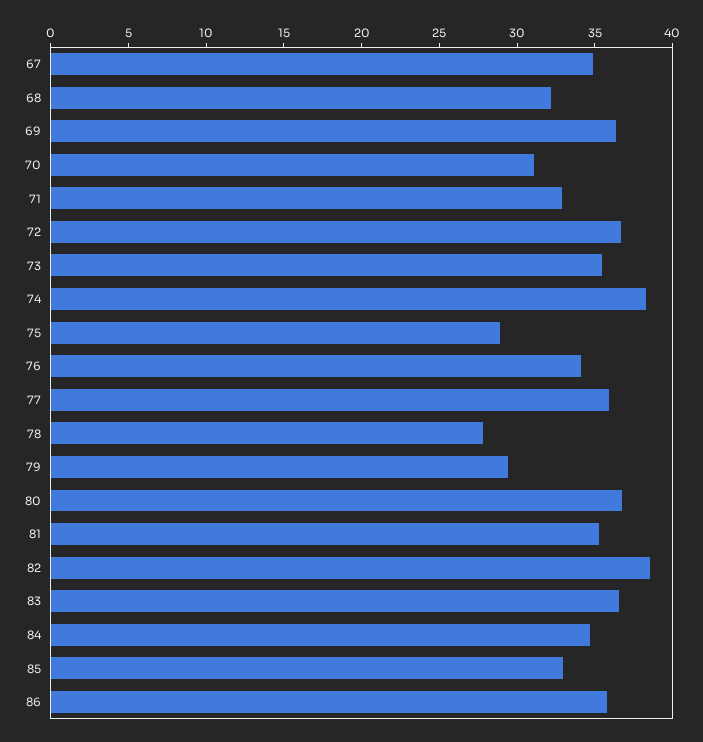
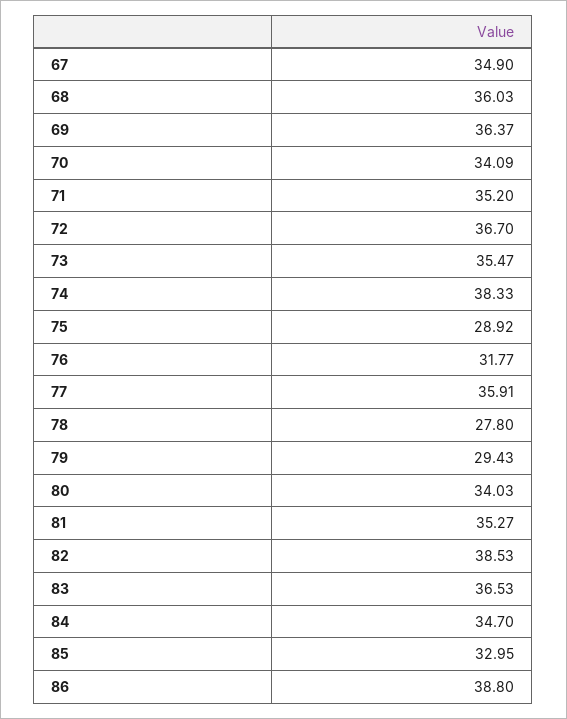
68: 32 -> 36.03
70: 31 -> 34.09
71: 33 -> 35.2
76: 34 -> 31.77
80: 37 -> 34.03
86: 36 -> 38.8

